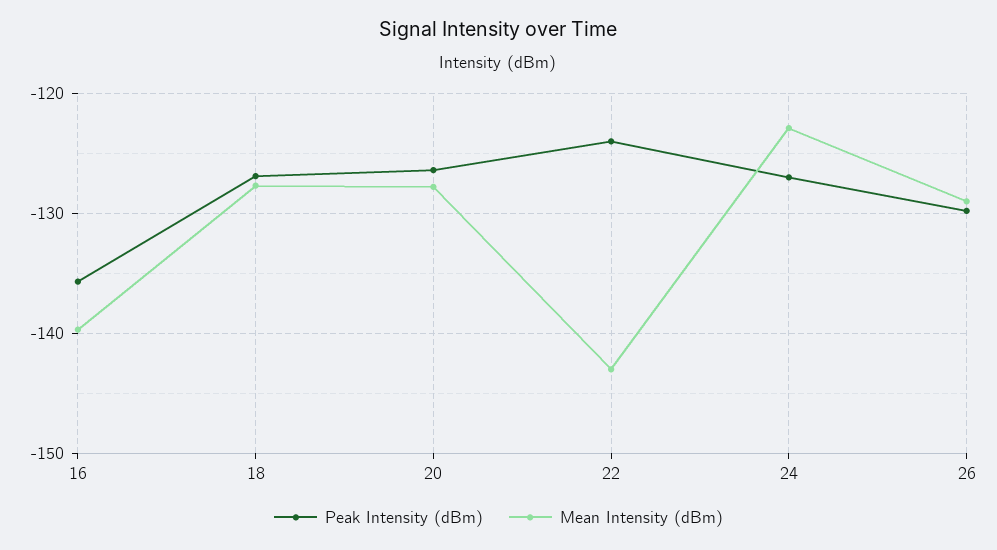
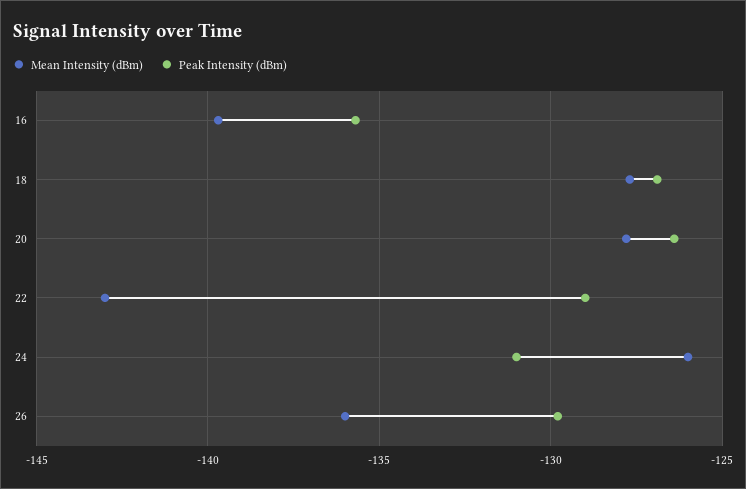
Peak Intensity (dBm), 22: -124 -> -129
Peak Intensity (dBm), 24: -127 -> -131
Mean Intensity (dBm), 24: -123 -> -126
Mean Intensity (dBm), 26: -129 -> -136

